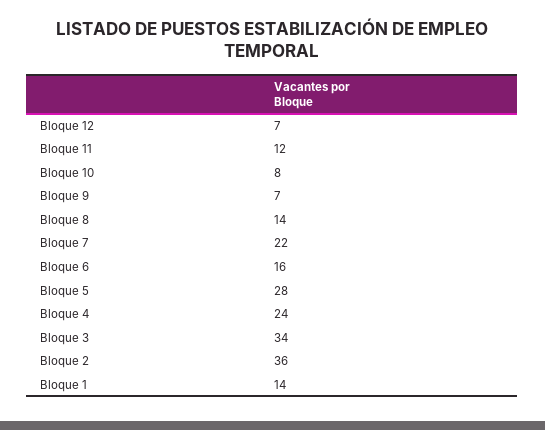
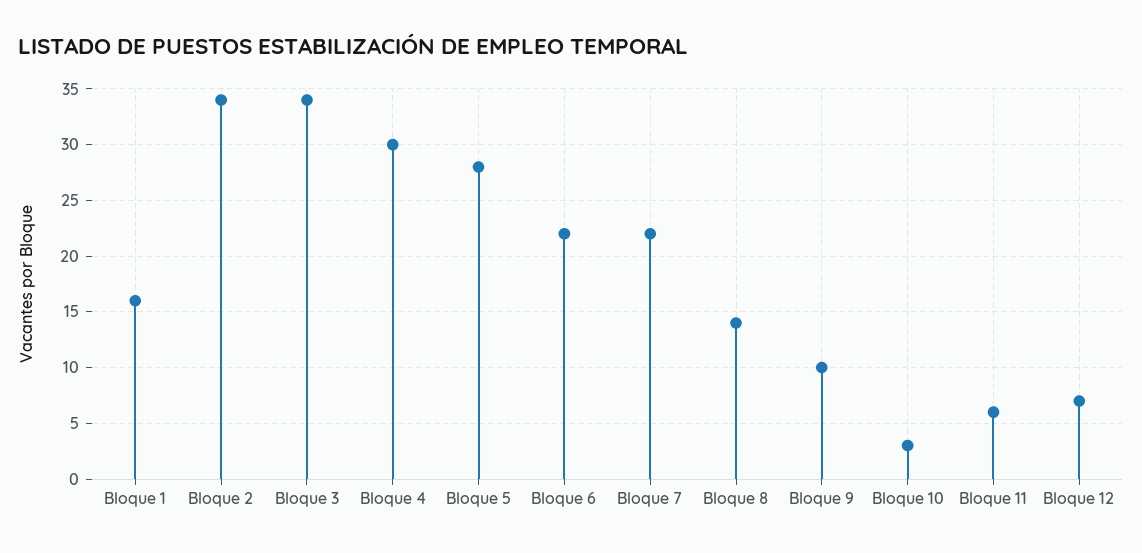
Bloque 11: 12 -> 6
Bloque 10: 8 -> 3
Bloque 9: 7 -> 10
Bloque 6: 16 -> 22
Bloque 4: 24 -> 30
Bloque 2: 36 -> 34
Bloque 1: 14 -> 16

